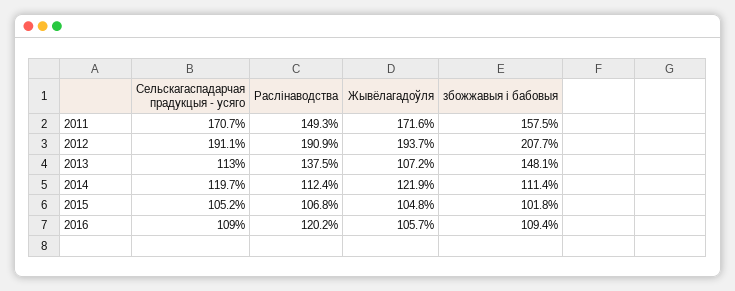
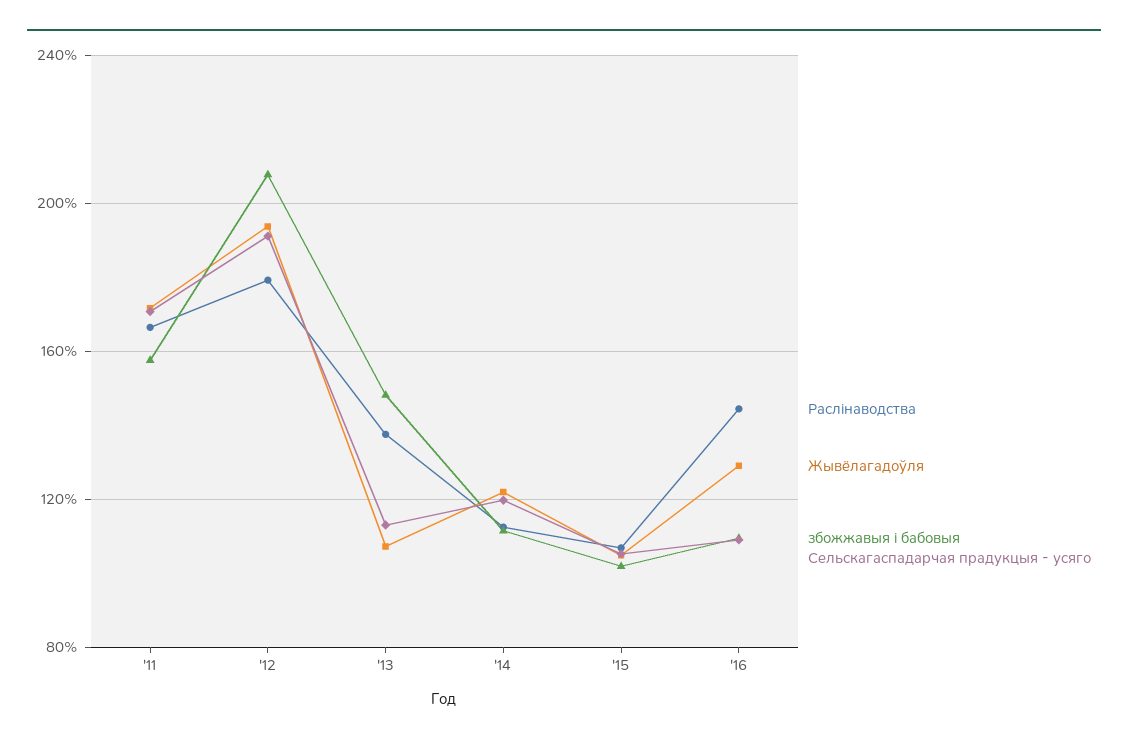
Раслінаводства, 2011: 149.3 -> 165
Раслінаводства, 2012: 190.9 -> 180
Раслінаводства, 2016: 120.2 -> 145
Жывёлагадоўля, 2016: 105.7 -> 130

